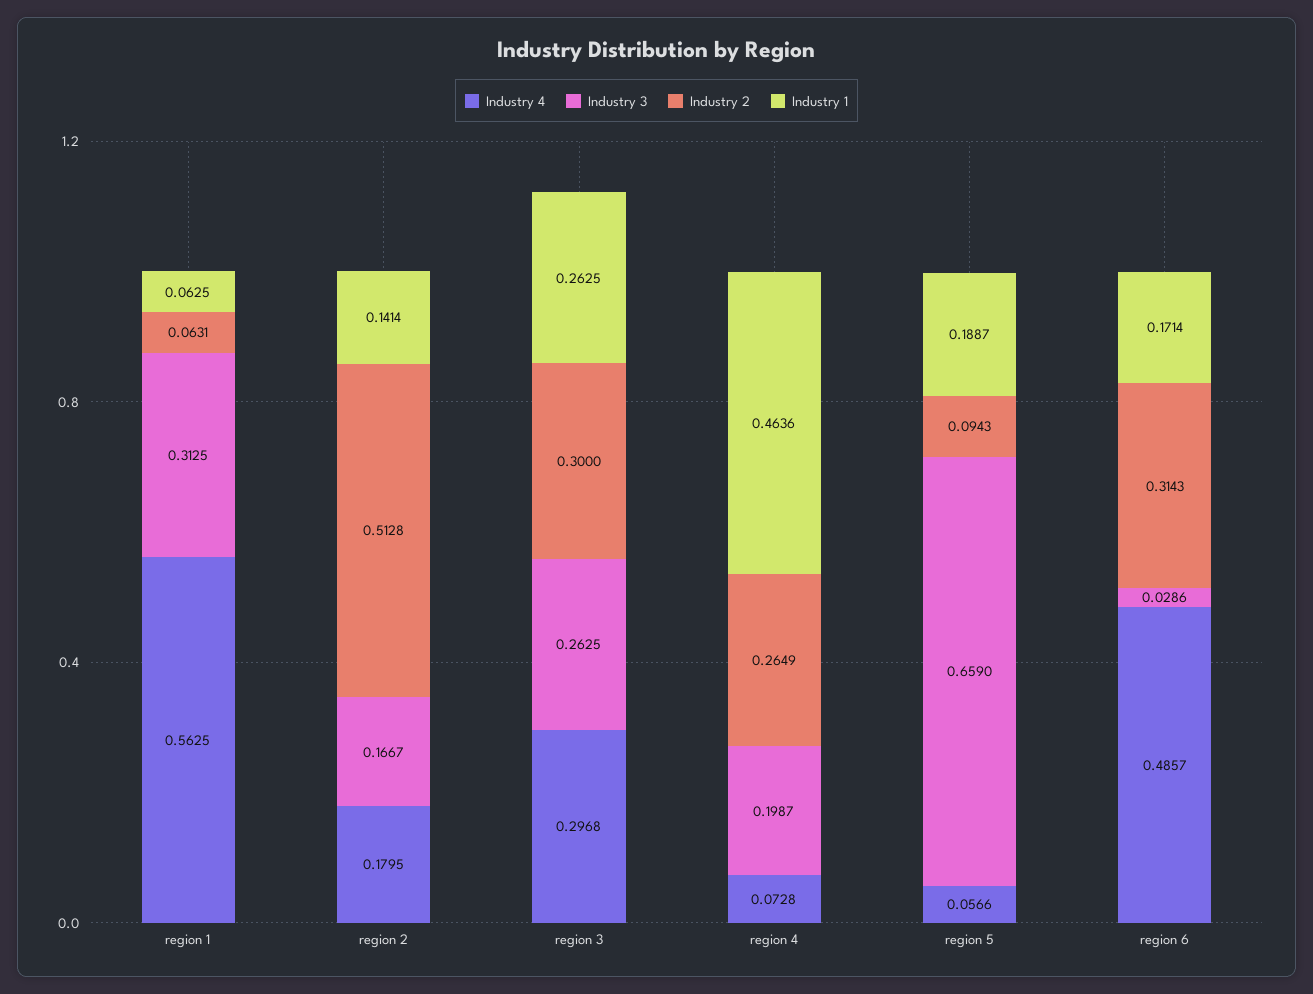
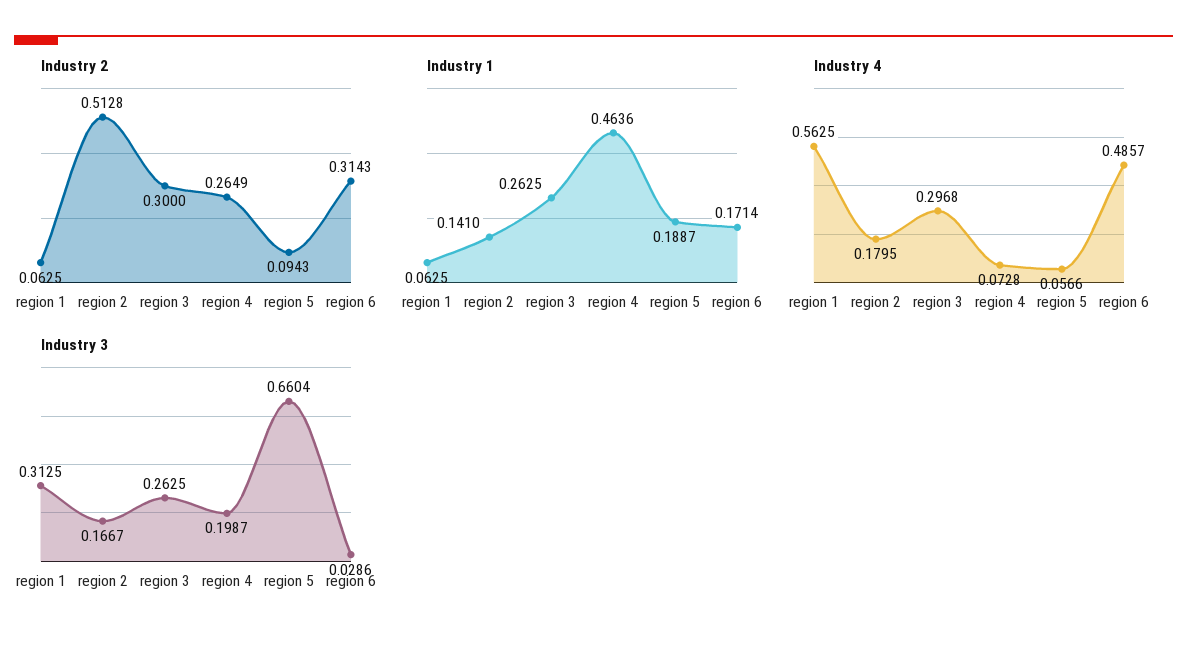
Industry 2, region 1: 0.0631 -> 0.0625
Industry 1, region 2: 0.1414 -> 0.141
Industry 3, region 5: 0.659 -> 0.6604

